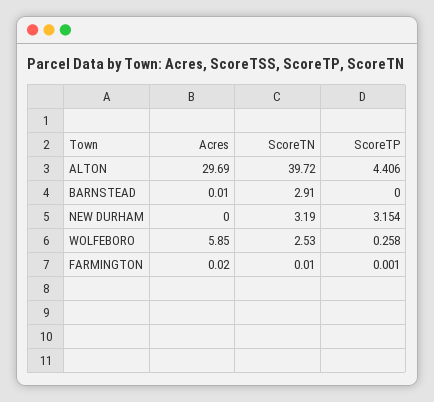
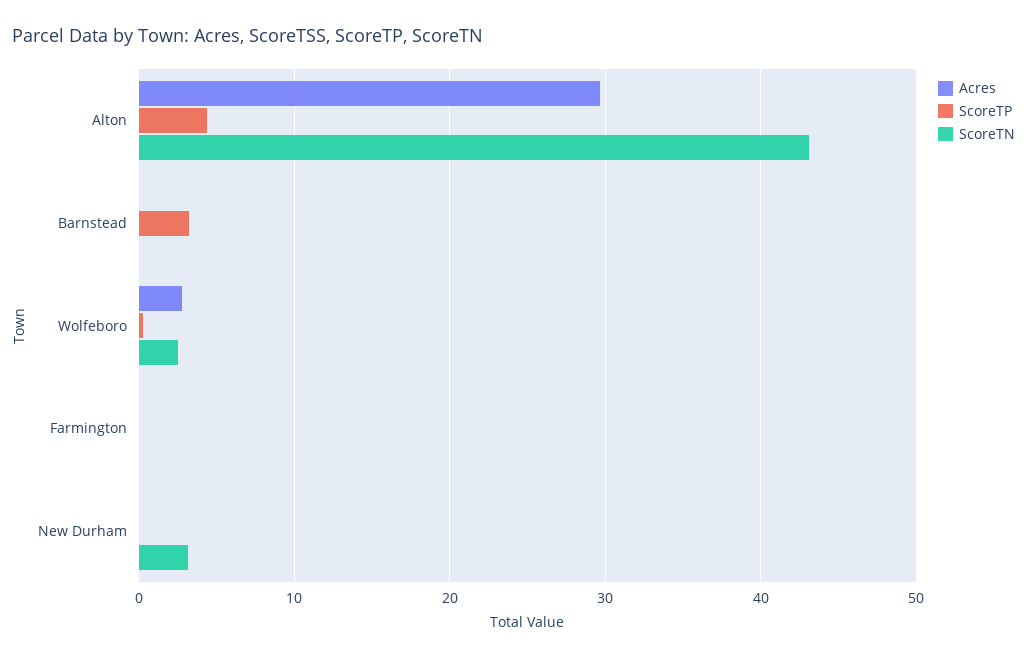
ScoreTN, ALTON: 39.72 -> 43
ScoreTN, BARNSTEAD: 2.91 -> 0
ScoreTP, BARNSTEAD: 0 -> 3
ScoreTP, NEW DURHAM: 3.154 -> 0
Acres, WOLFEBORO: 5.85 -> 3

